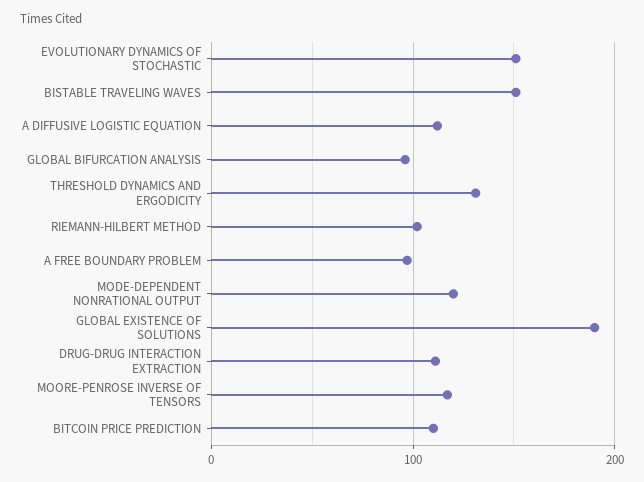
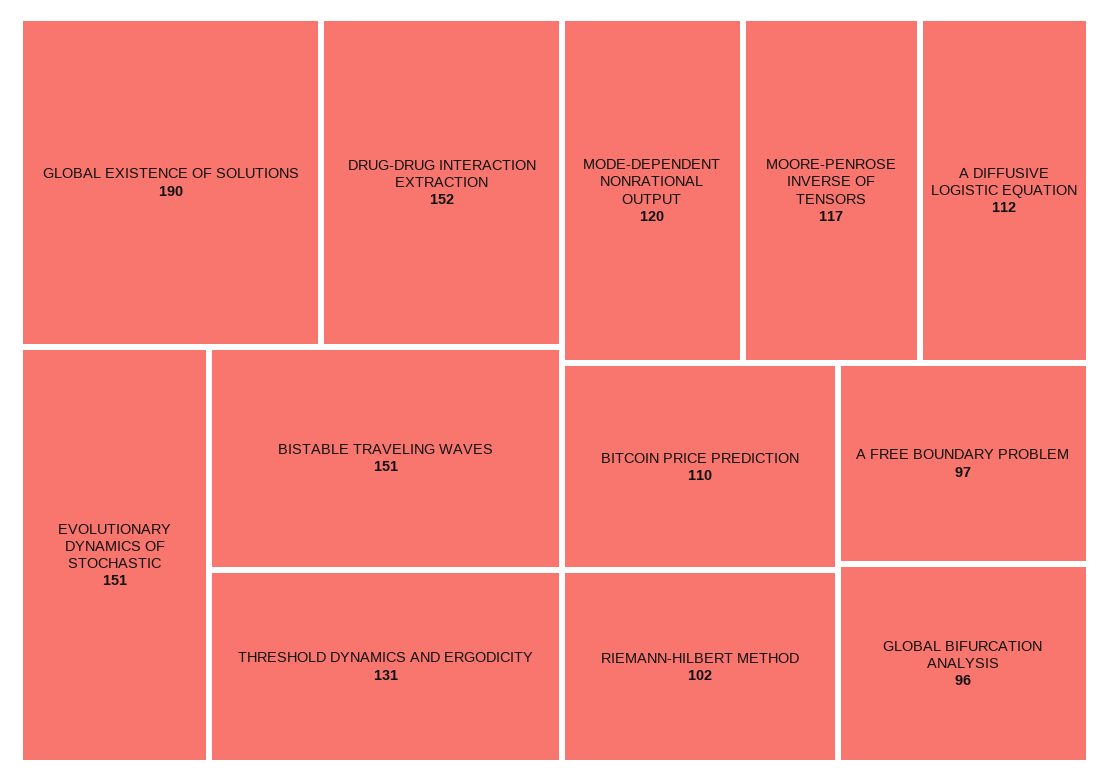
DRUG-DRUG INTERACTION EXTRACTION: 110 -> 152

